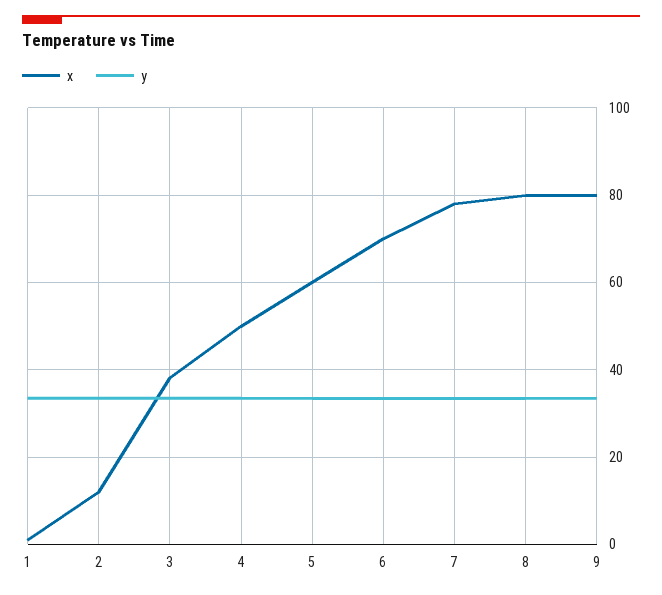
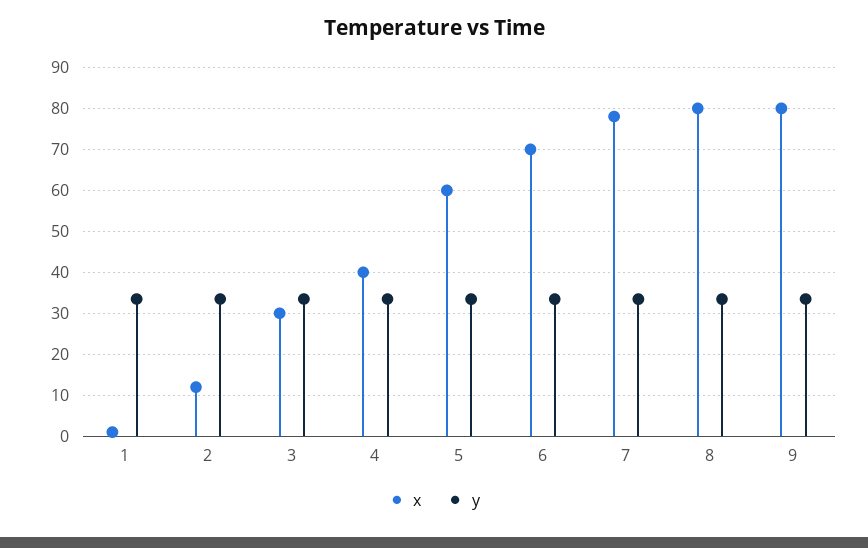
x, 3: 38 -> 30
x, 4: 50 -> 40

